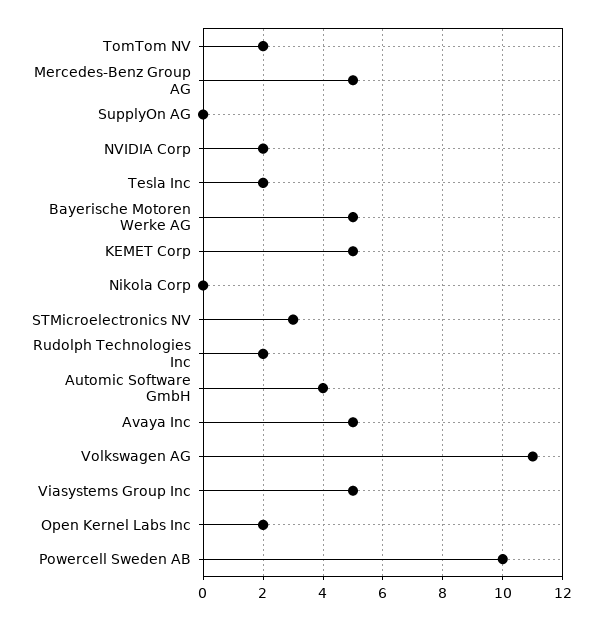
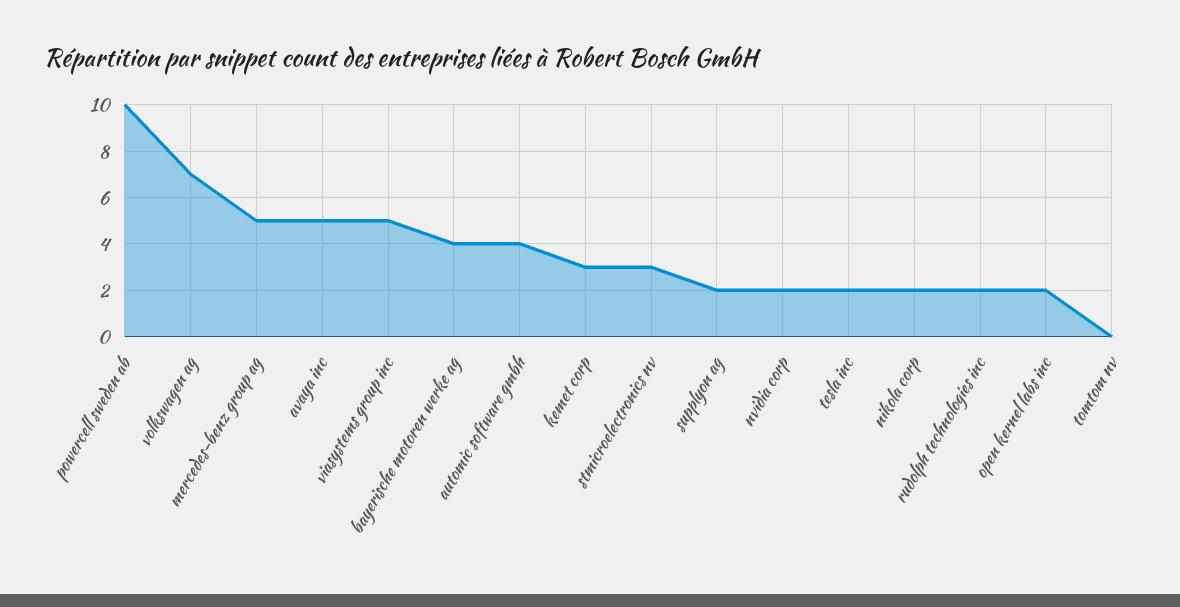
TomTom NV: 2 -> 0
SupplyOn AG: 0 -> 2
Bayerische Motoren Werke AG: 5 -> 4
KEMET Corp: 5 -> 3
Nikola Corp: 0 -> 2
Volkswagen AG: 11 -> 7

